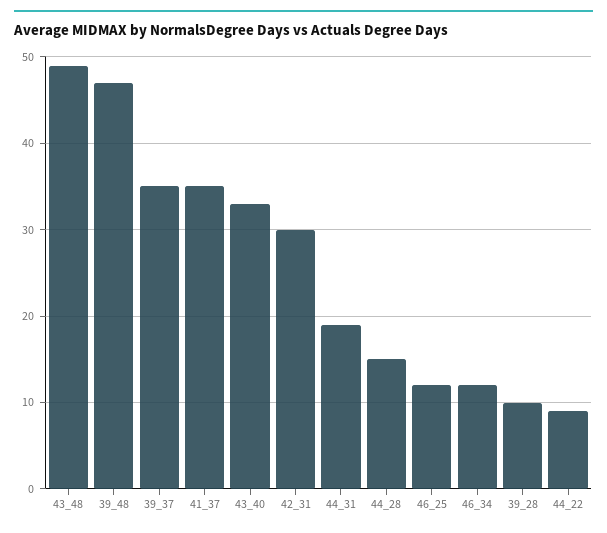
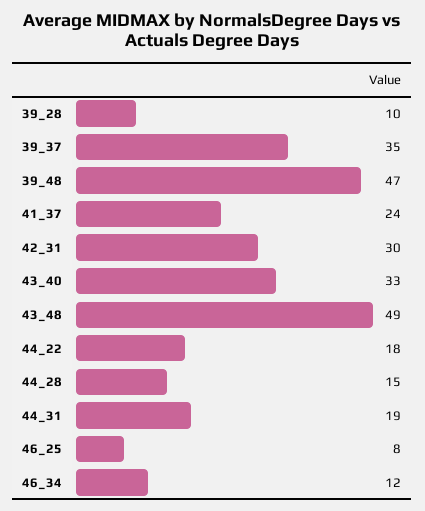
41_37: 35 -> 24
46_25: 12 -> 8
44_22: 9 -> 18

